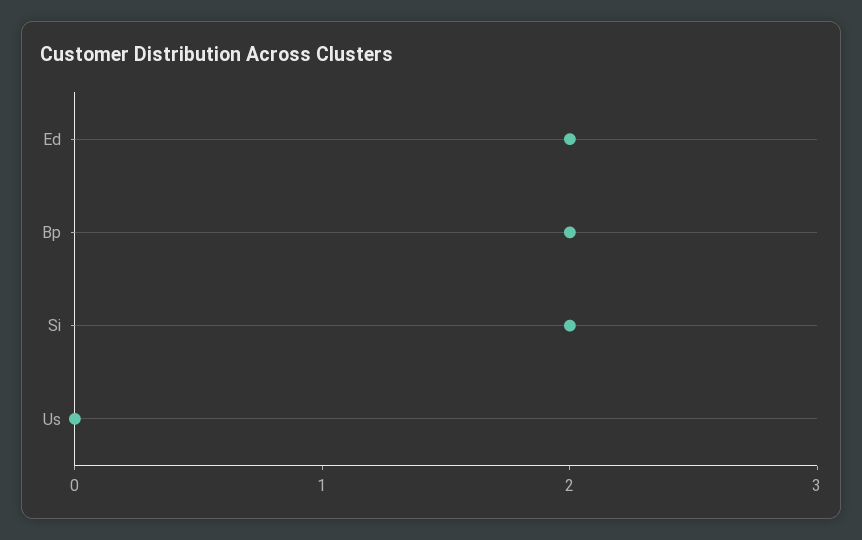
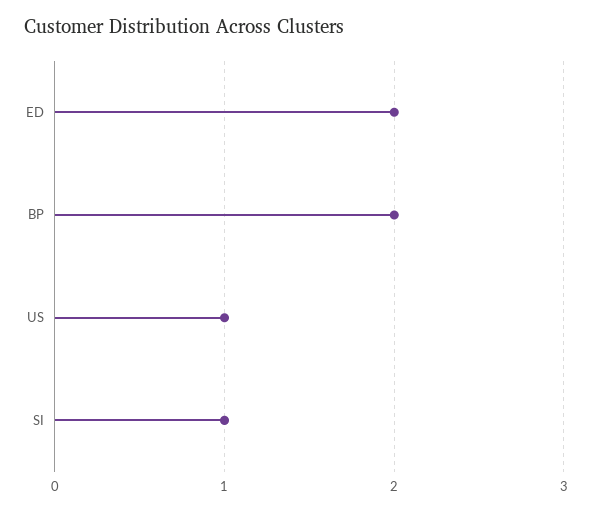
Si: 2 -> 1
Us: 0 -> 1

